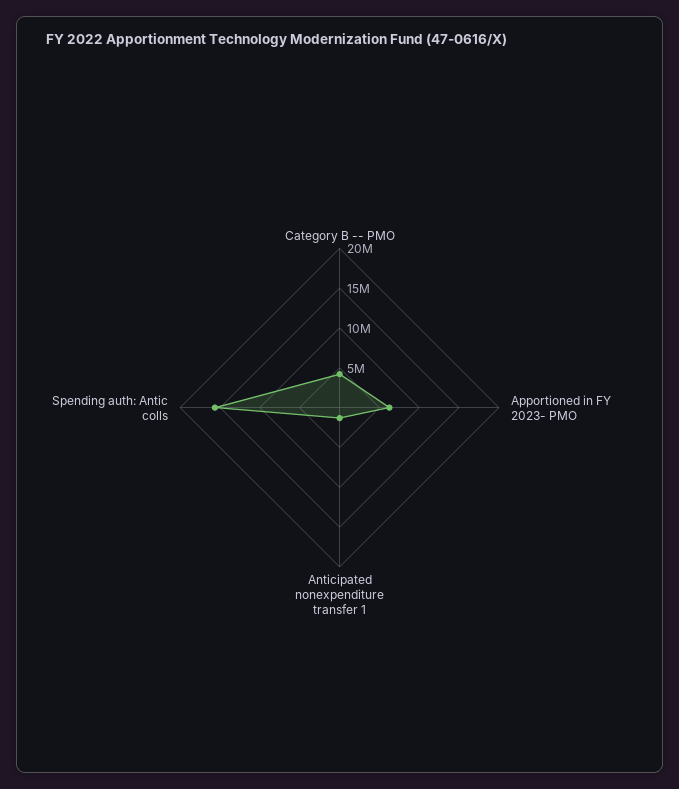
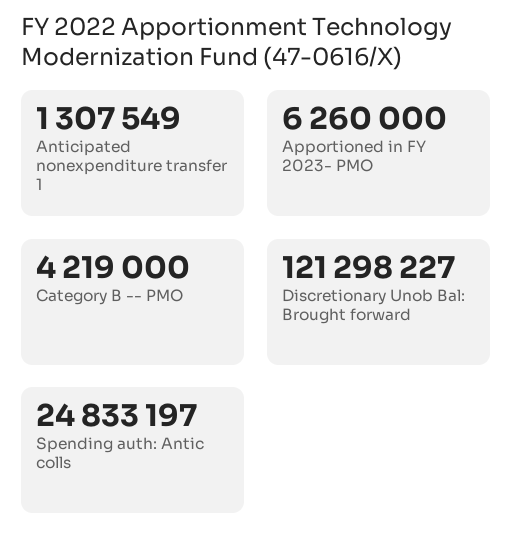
Spending auth: Antic colls: 15000000 -> 24833197
Discretionary Unob Bal: Brought forward: none -> 121298227

